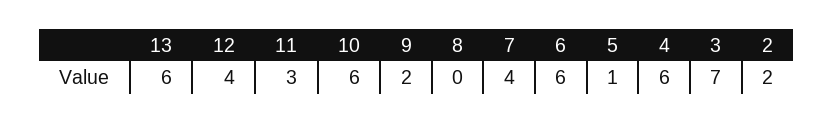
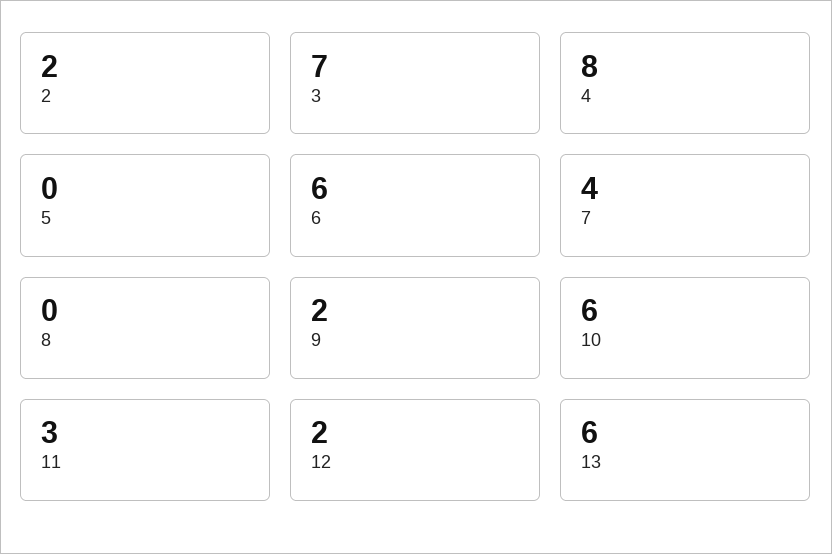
12: 4 -> 2
5: 1 -> 0
4: 6 -> 8

